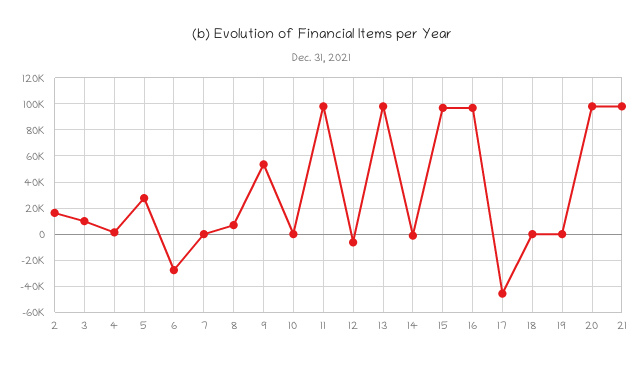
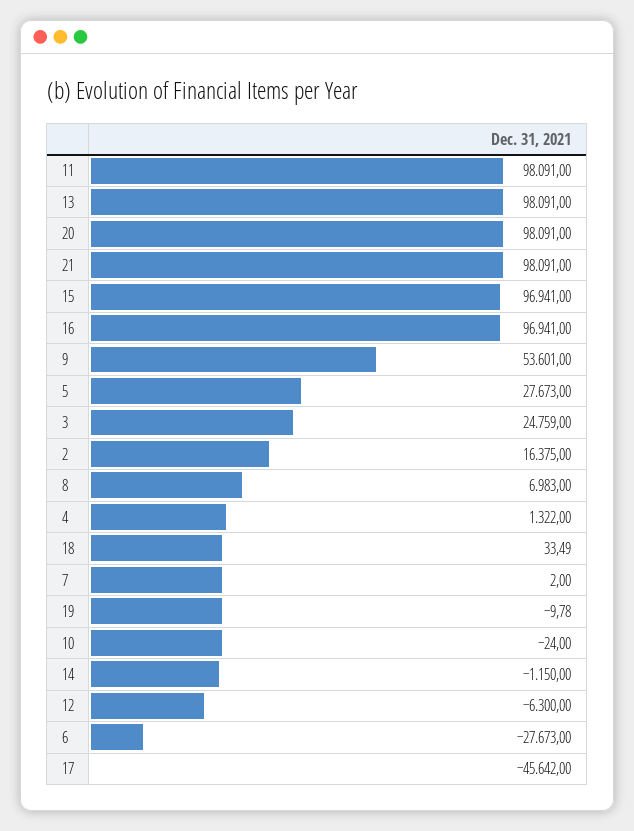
3: 10000 -> 24759

